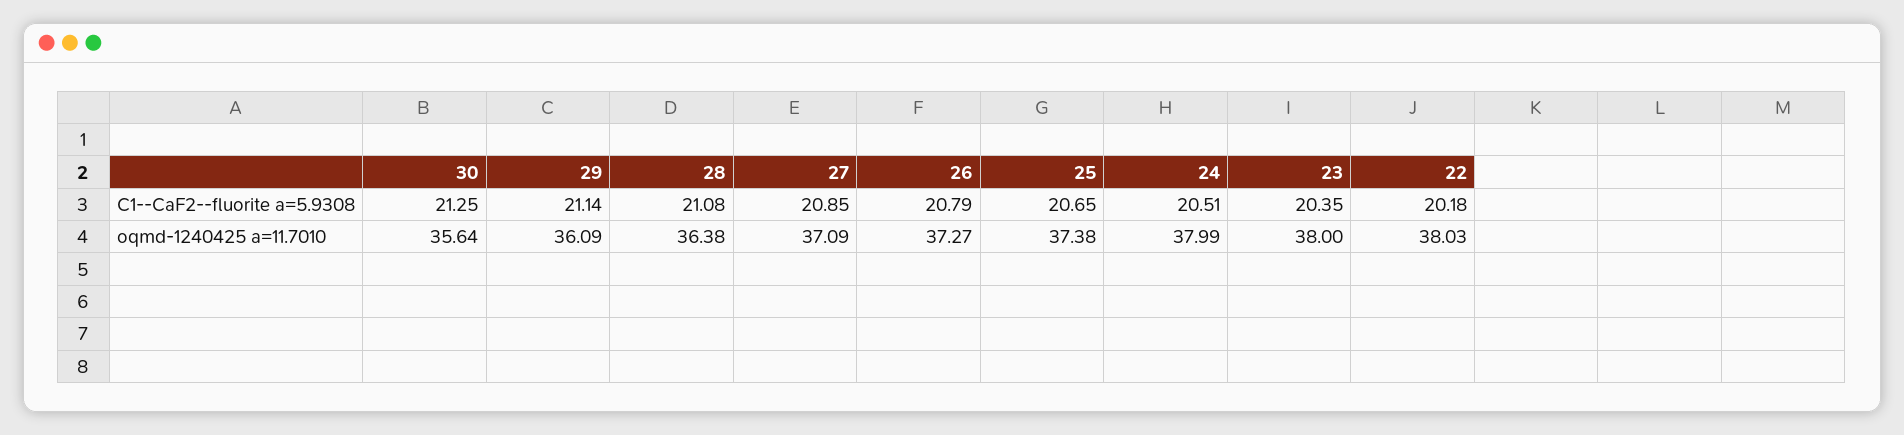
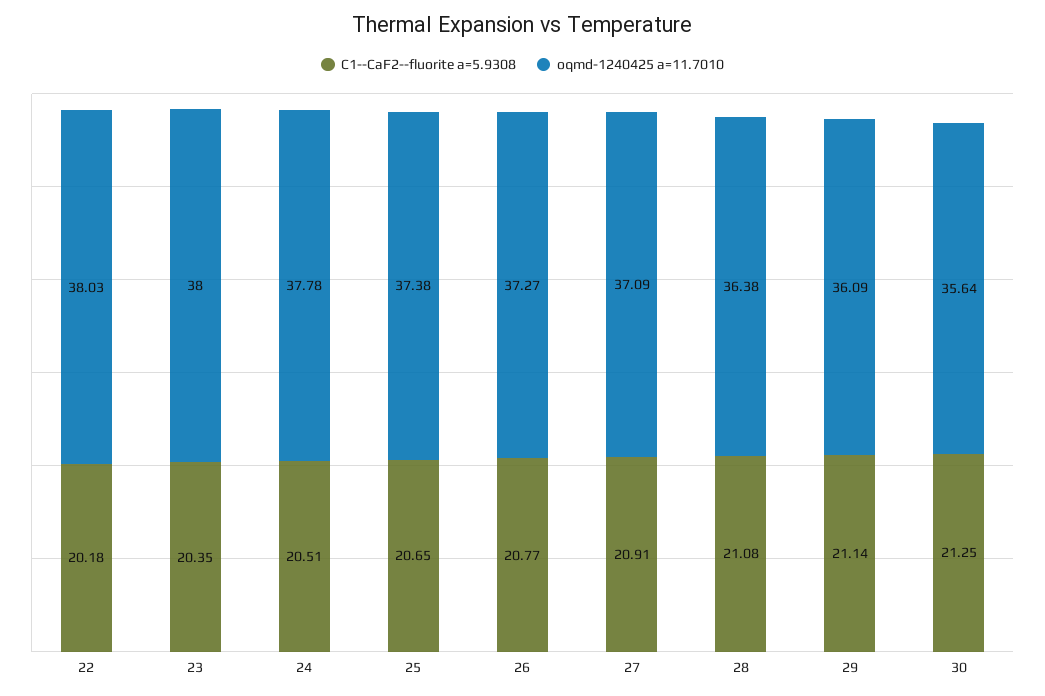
C1--CaF2--fluorite a=5.9308, 27: 20.85 -> 20.91
C1--CaF2--fluorite a=5.9308, 26: 20.79 -> 20.77
oqmd-1240425 a=11.7010, 24: 37.99 -> 37.78

